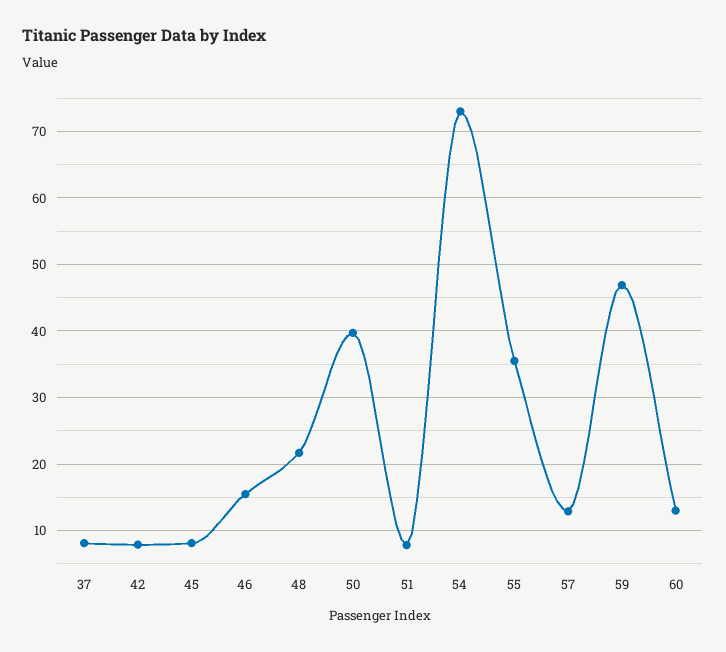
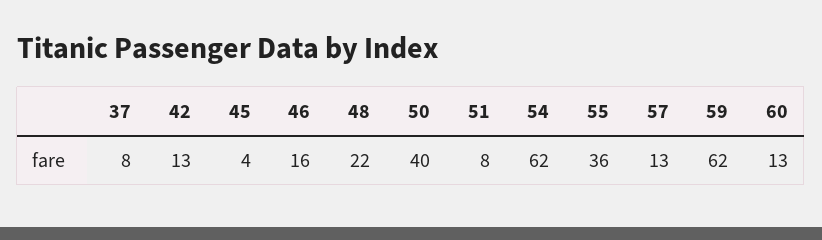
42: 8 -> 13
45: 8 -> 4
54: 73 -> 62
59: 47 -> 62

